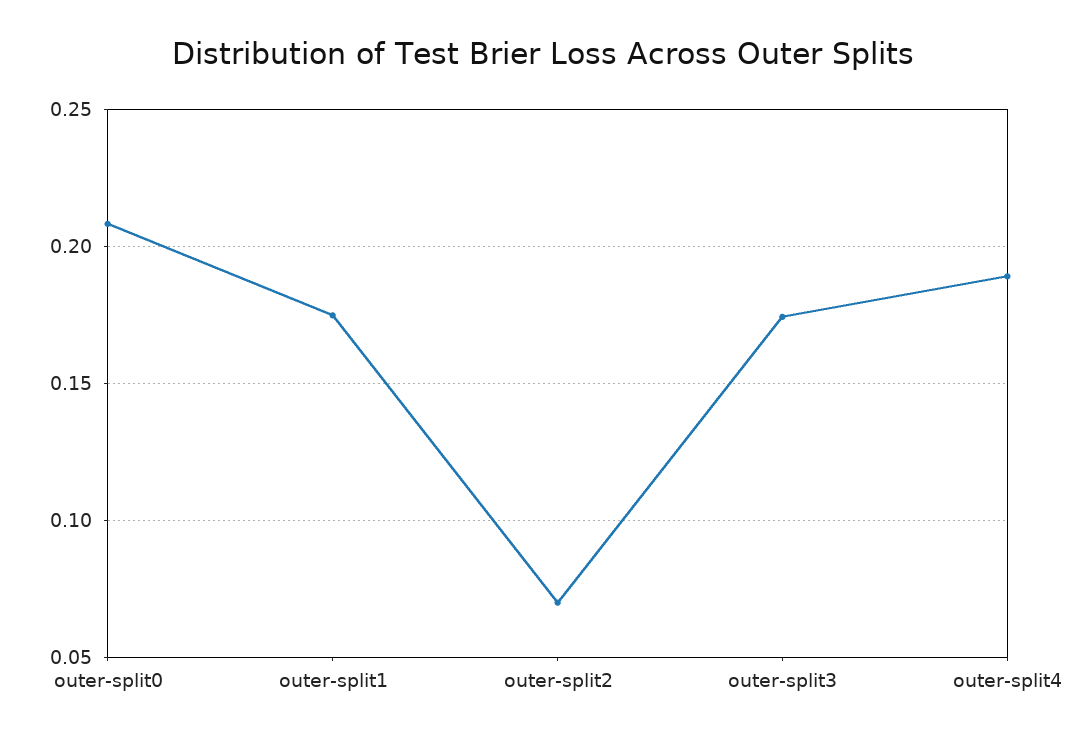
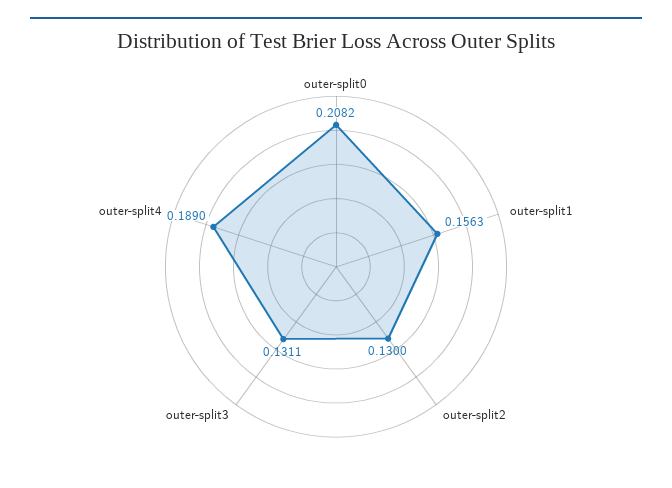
outer-split1: 0.175 -> 0.1563
outer-split2: 0.07 -> 0.13
outer-split3: 0.175 -> 0.1311

